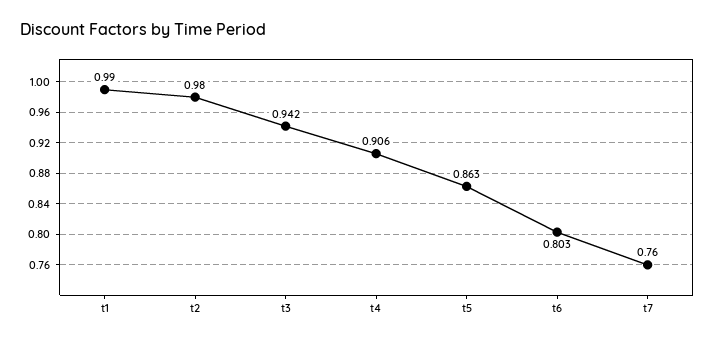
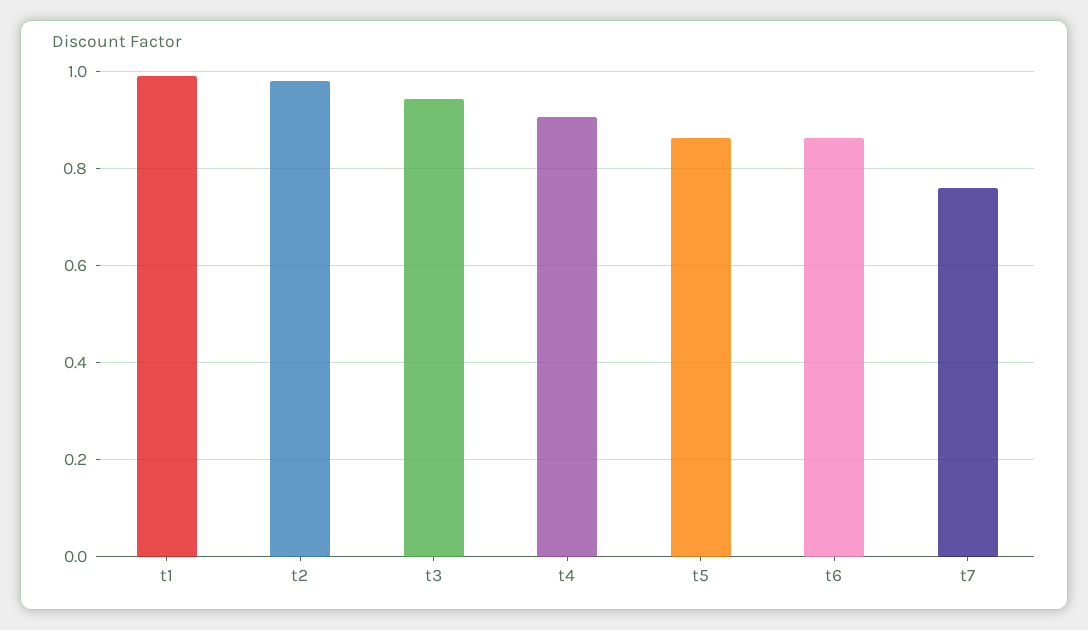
t6: 0.803 -> 0.86

